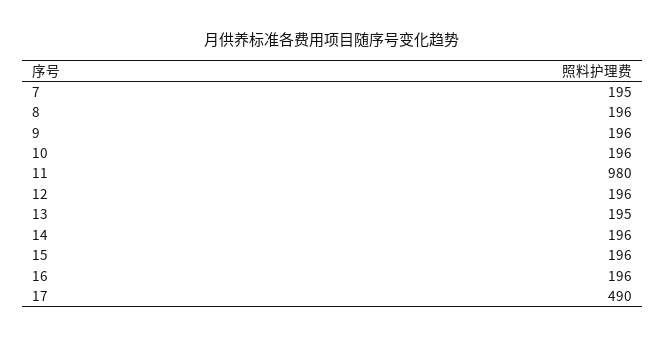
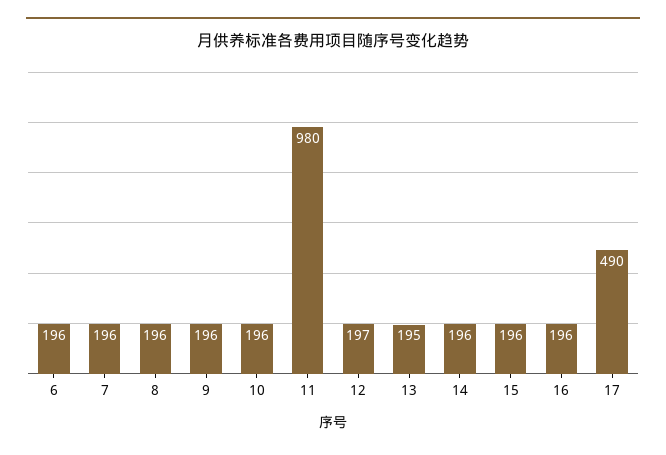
7: 195 -> 196
12: 196 -> 197
6: none -> 196

